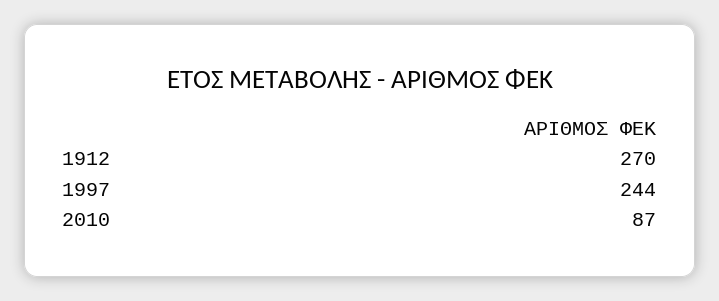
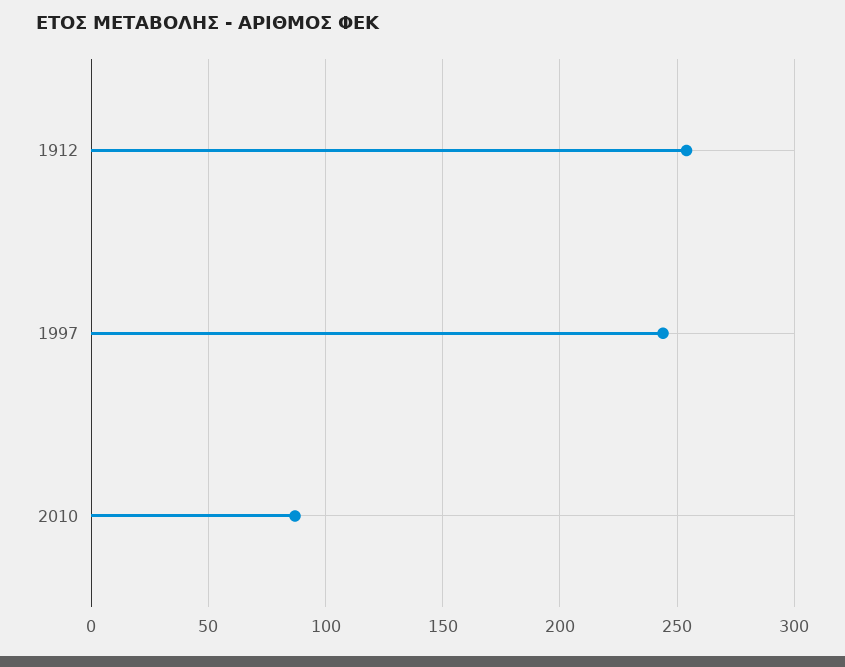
1912: 270 -> 255

